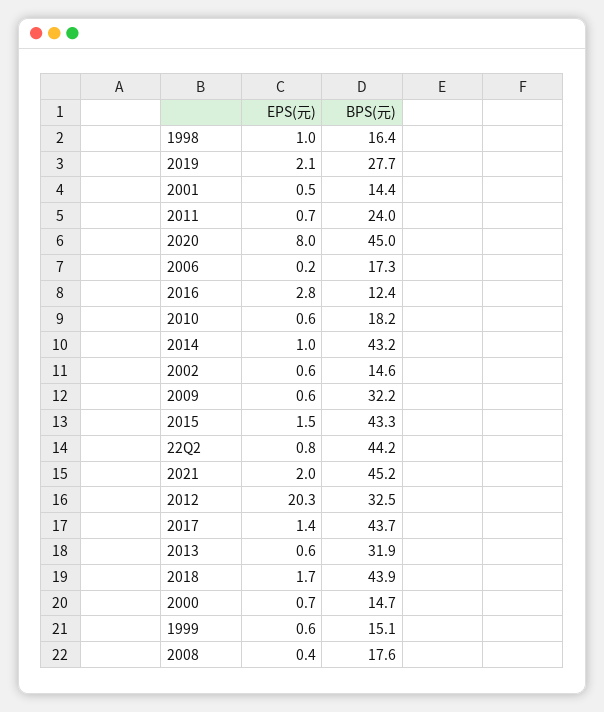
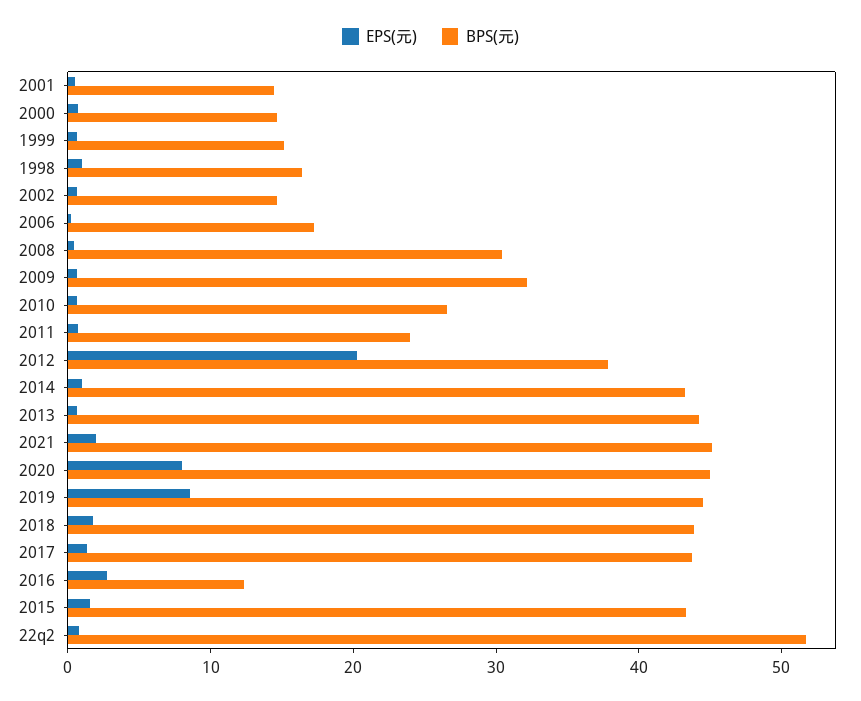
EPS(元), 2019: 2.1 -> 8
BPS(元), 2019: 27.7 -> 44
BPS(元), 2010: 18.2 -> 26
BPS(元), 22Q2: 44.2 -> 52
BPS(元), 2012: 32.5 -> 38
BPS(元), 2013: 31.9 -> 44
BPS(元), 2008: 17.6 -> 30

